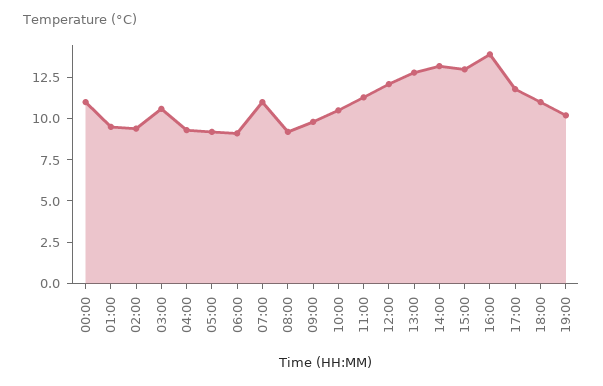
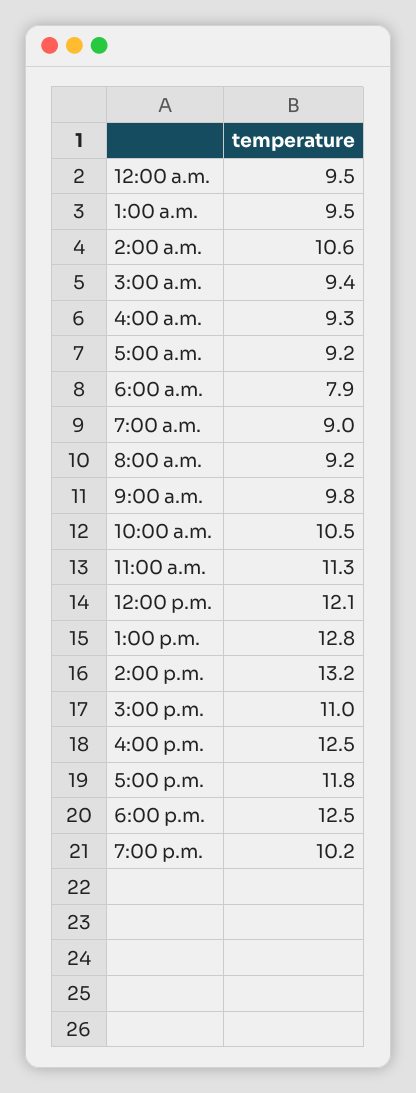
00:00: 11 -> 9.5
02:00: 9.5 -> 10.6
03:00: 10.5 -> 9.4
06:00: 9 -> 7.9
07:00: 11 -> 9
15:00: 13 -> 11
16:00: 14 -> 12.5
18:00: 11 -> 12.5

